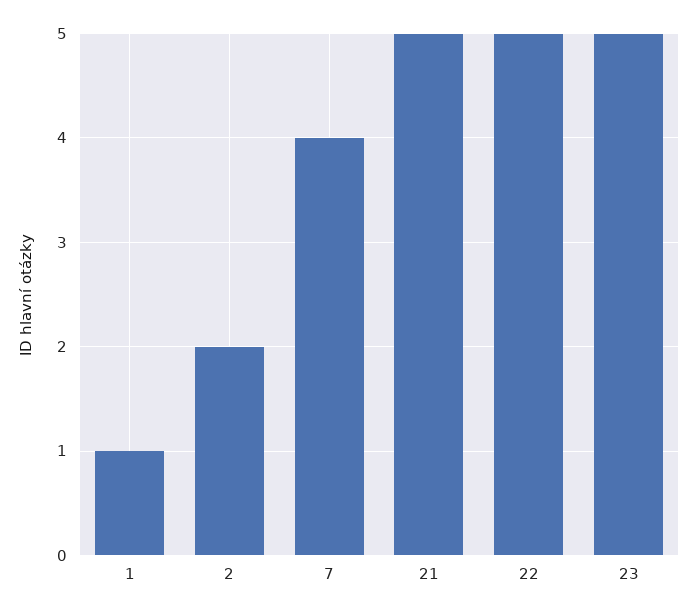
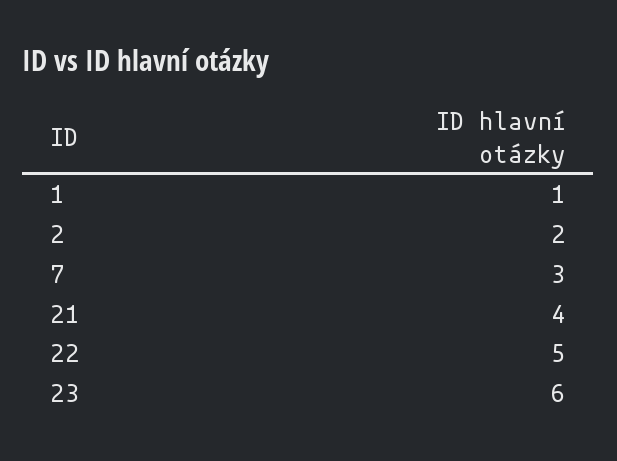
7: 4 -> 3
21: 5 -> 4
23: 5 -> 6

